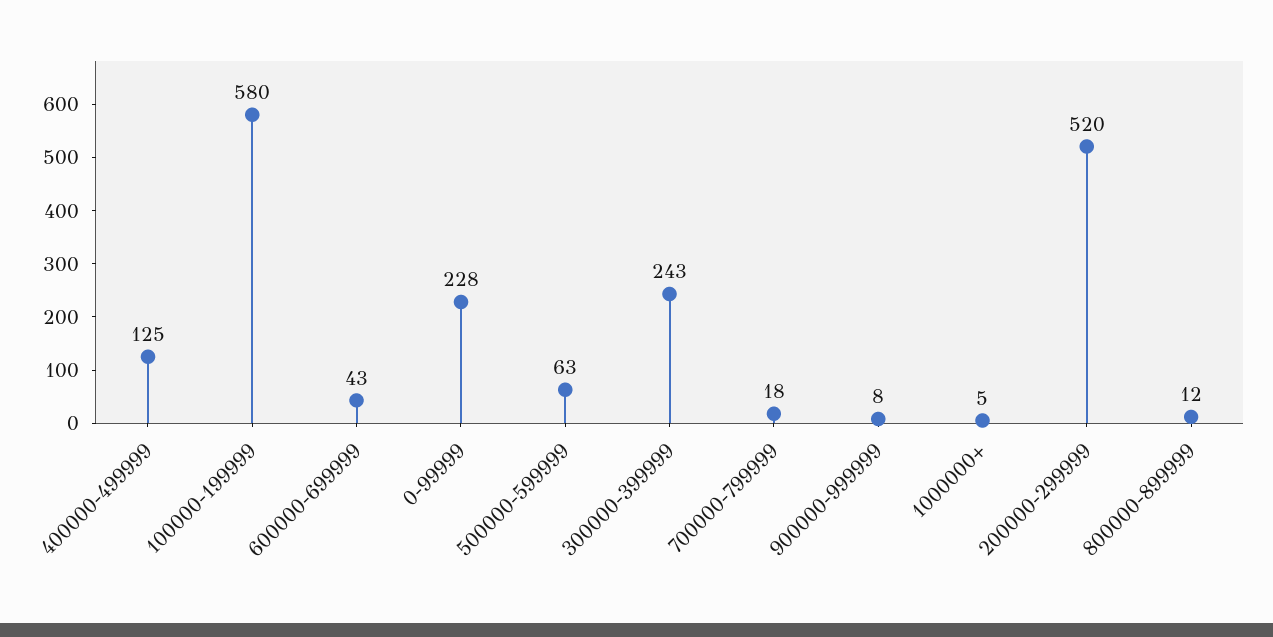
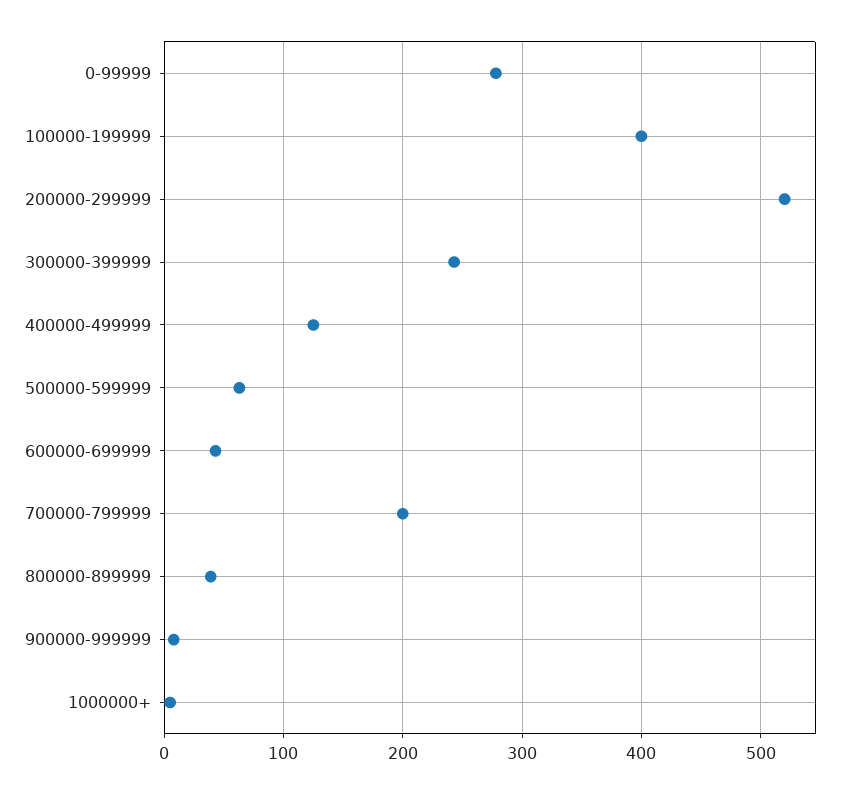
100000-199999: 580 -> 400
0-99999: 228 -> 280
700000-799999: 18 -> 200
800000-899999: 12 -> 40

